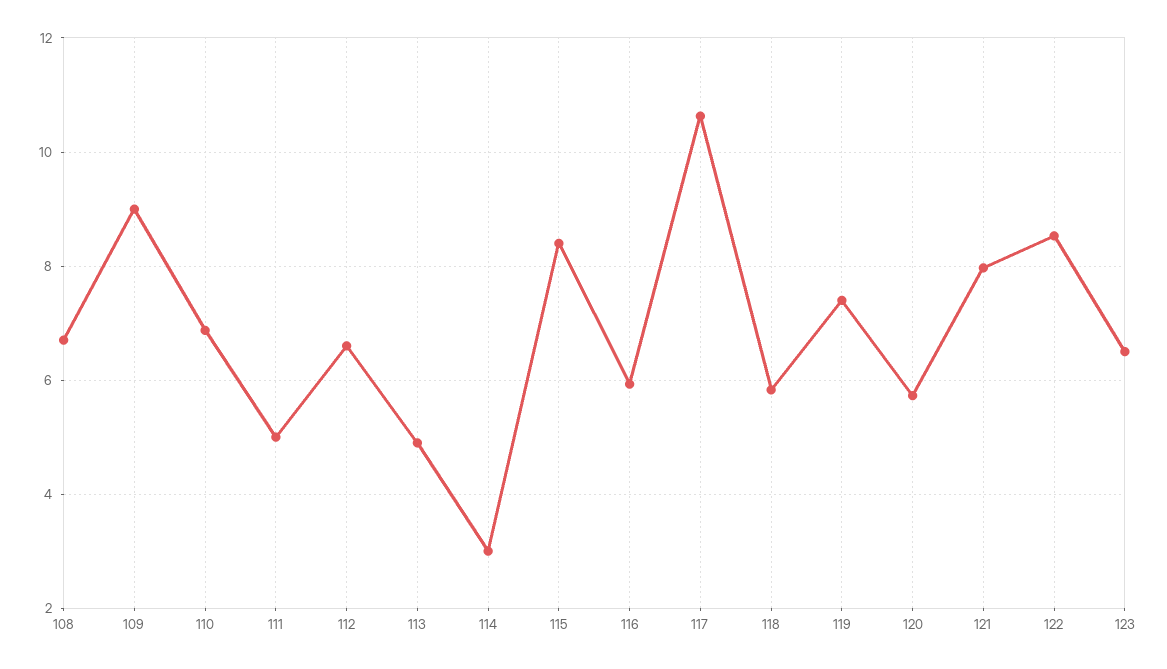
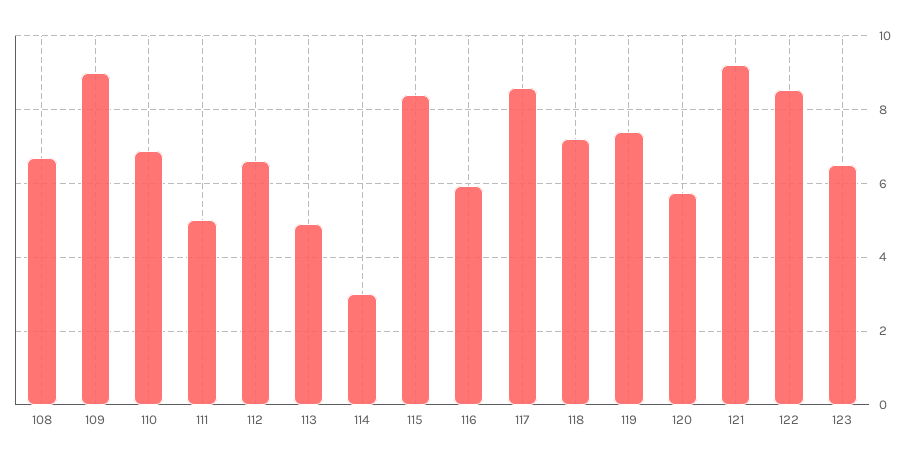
117: 10.6 -> 8.6
118: 5.8 -> 7.2
121: 8 -> 9.2

